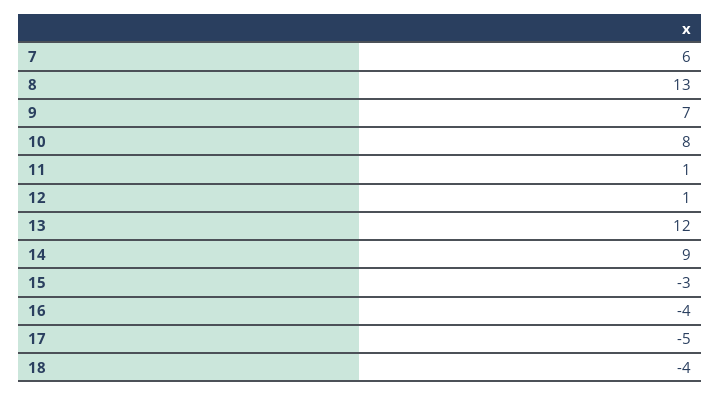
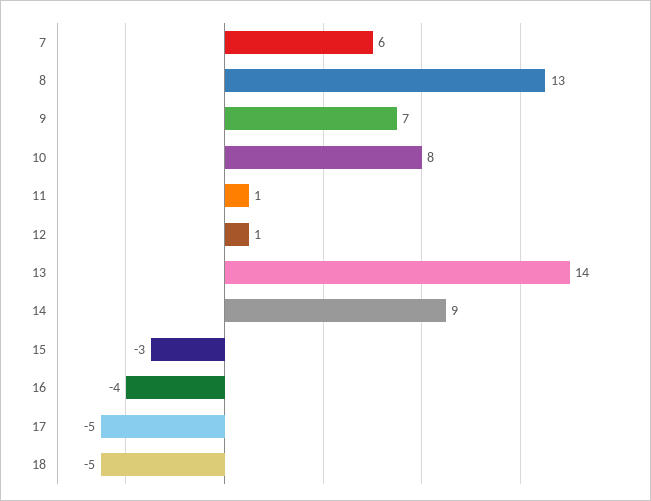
13: 12 -> 14
18: -4 -> -5

